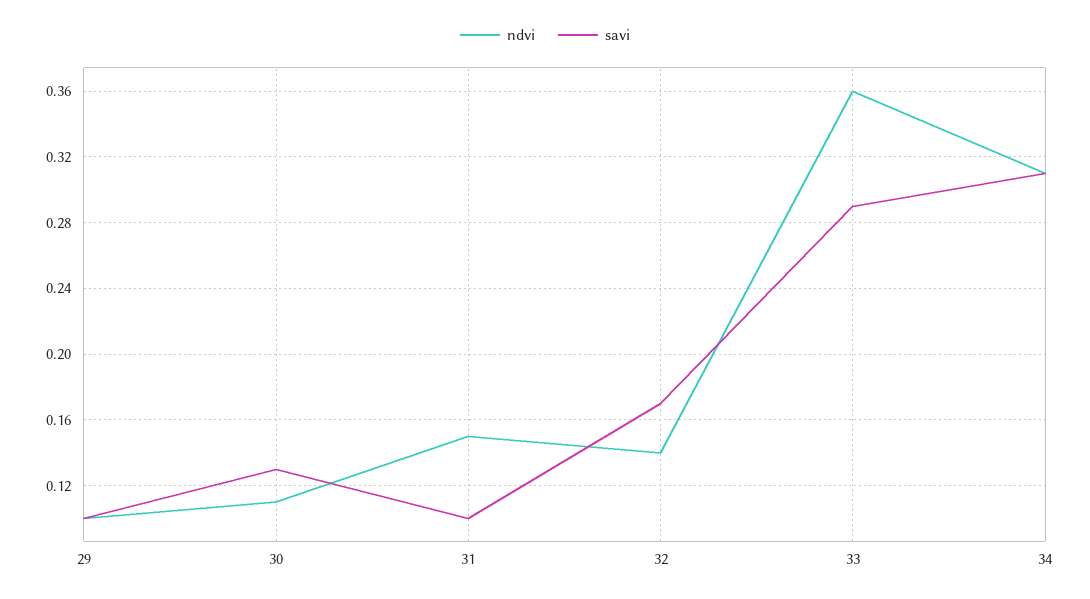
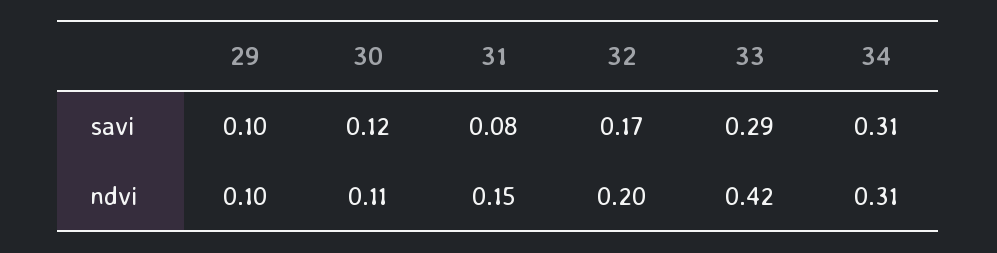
savi, 30: 0.13 -> 0.12
savi, 31: 0.1 -> 0.08
ndvi, 32: 0.14 -> 0.2
ndvi, 33: 0.36 -> 0.42

